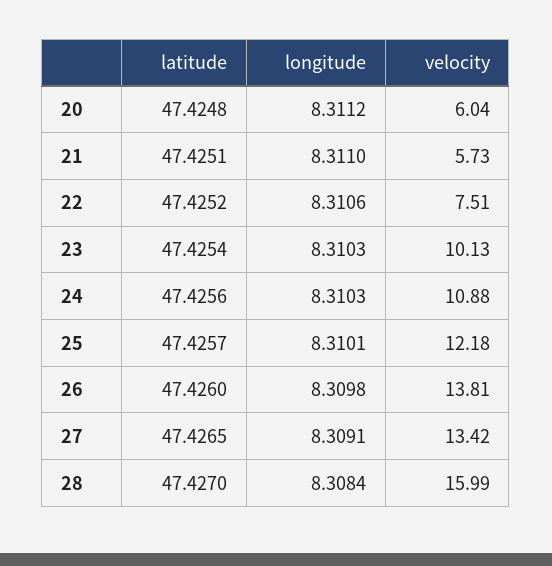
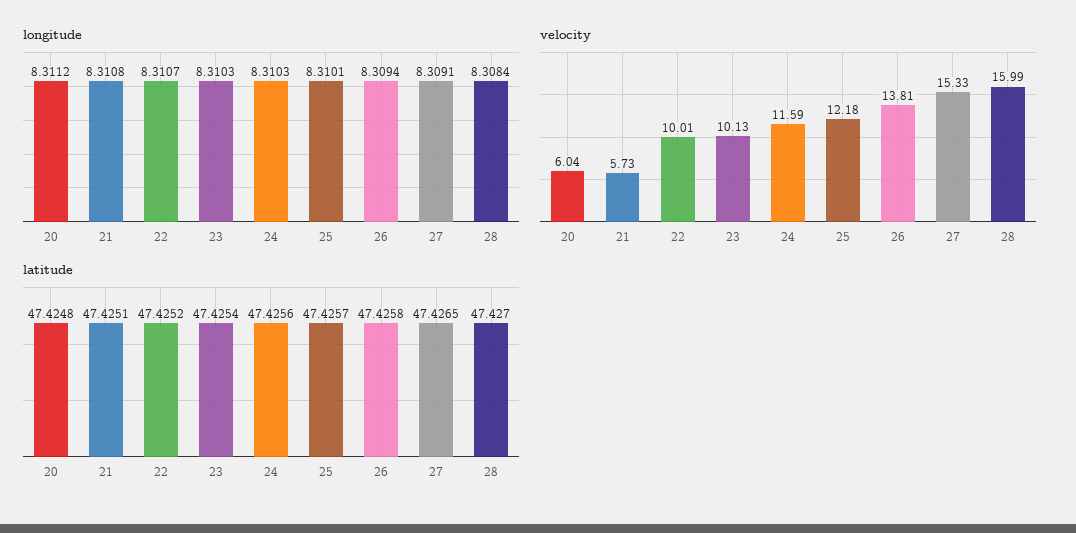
longitude, 21: 8.311 -> 8.3108
longitude, 22: 8.3106 -> 8.3107
velocity, 22: 7.51 -> 10.01
velocity, 24: 10.88 -> 11.59
latitude, 26: 47.426 -> 47.4258
longitude, 26: 8.3098 -> 8.3094
velocity, 27: 13.42 -> 15.33

